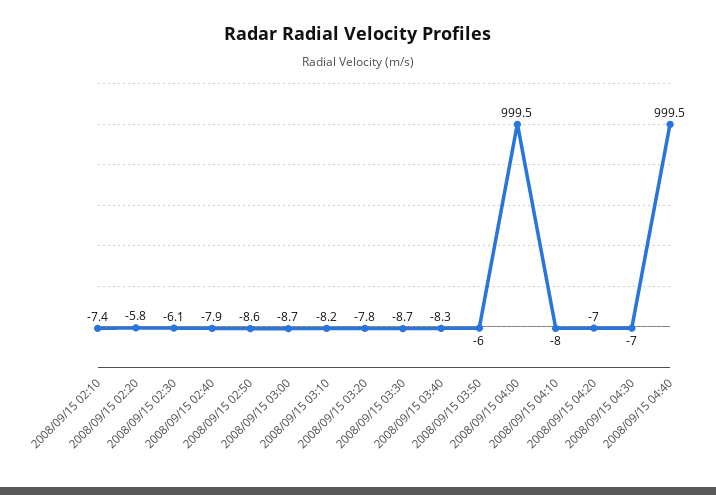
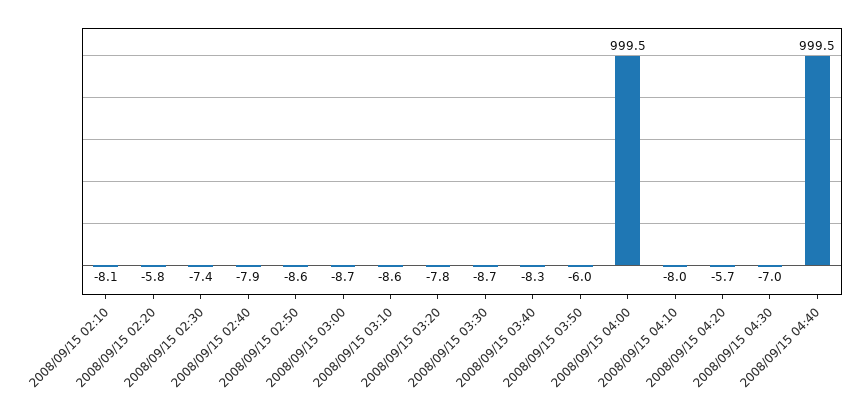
2008/09/15 02:10: -7.4 -> -8.1
2008/09/15 02:30: -6.1 -> -7.4
2008/09/15 03:10: -8.2 -> -8.6
2008/09/15 04:20: -7 -> -5.7

